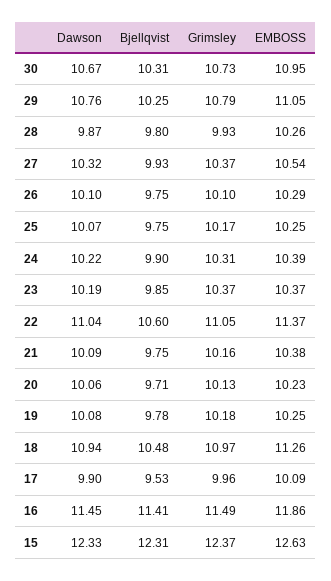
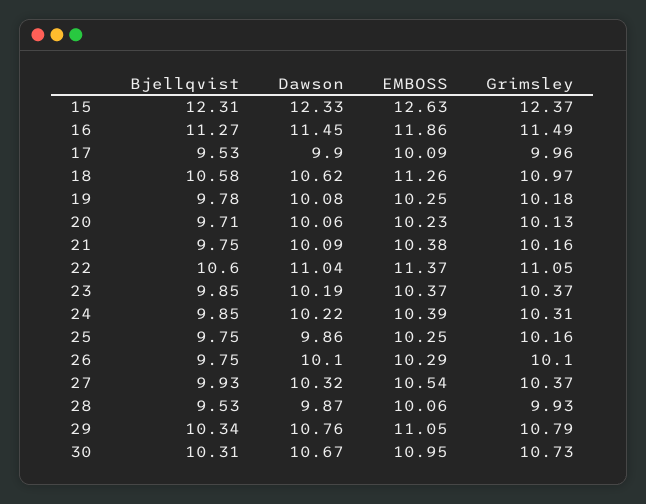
Bjellqvist, 29: 10.25 -> 10.34
Bjellqvist, 28: 9.8 -> 9.53
EMBOSS, 28: 10.26 -> 10.06
Dawson, 25: 10.07 -> 9.86
Grimsley, 25: 10.17 -> 10.16
Bjellqvist, 24: 9.9 -> 9.85
Dawson, 18: 10.94 -> 10.62
Bjellqvist, 18: 10.48 -> 10.58
Bjellqvist, 16: 11.41 -> 11.27

